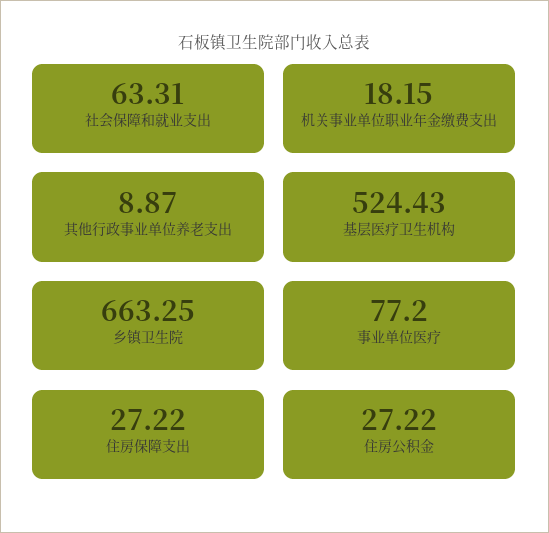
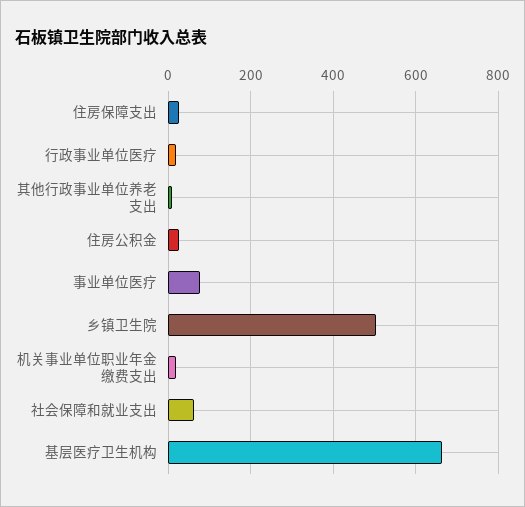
基层医疗卫生机构: 524.43 -> 660
乡镇卫生院: 663.25 -> 500
行政事业单位医疗: none -> 20

